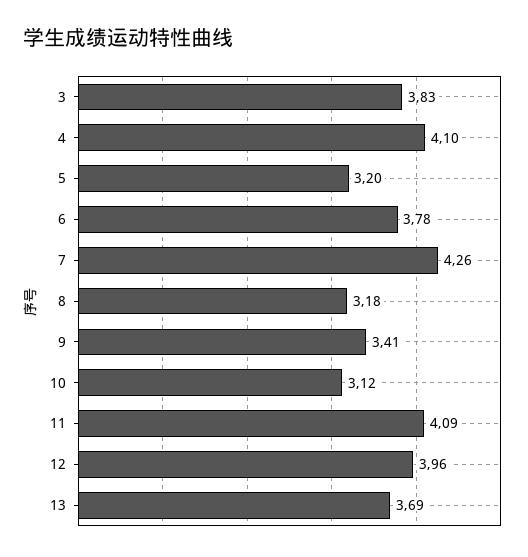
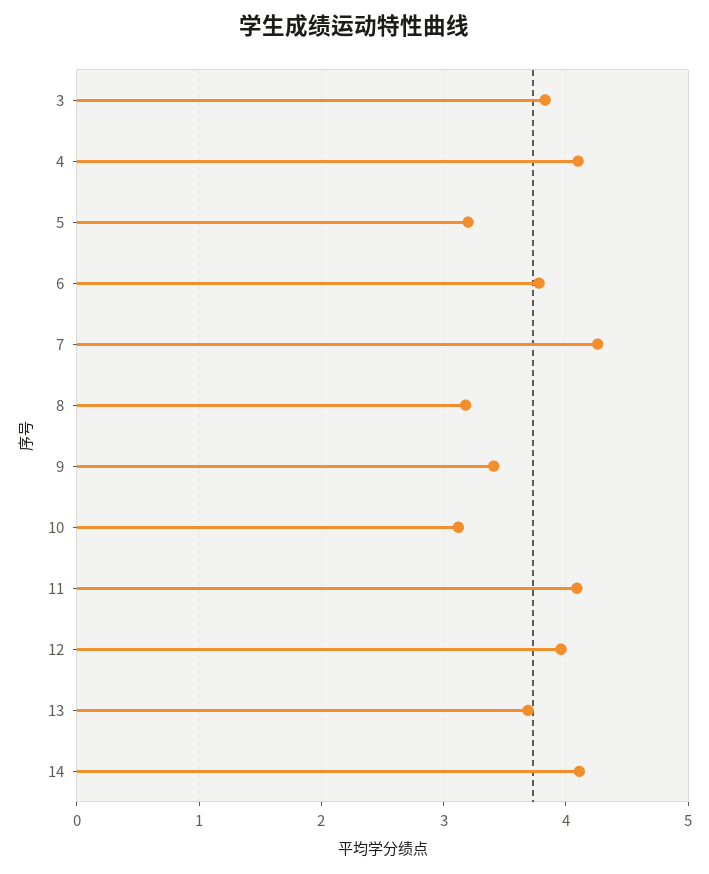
14: none -> 4.1

